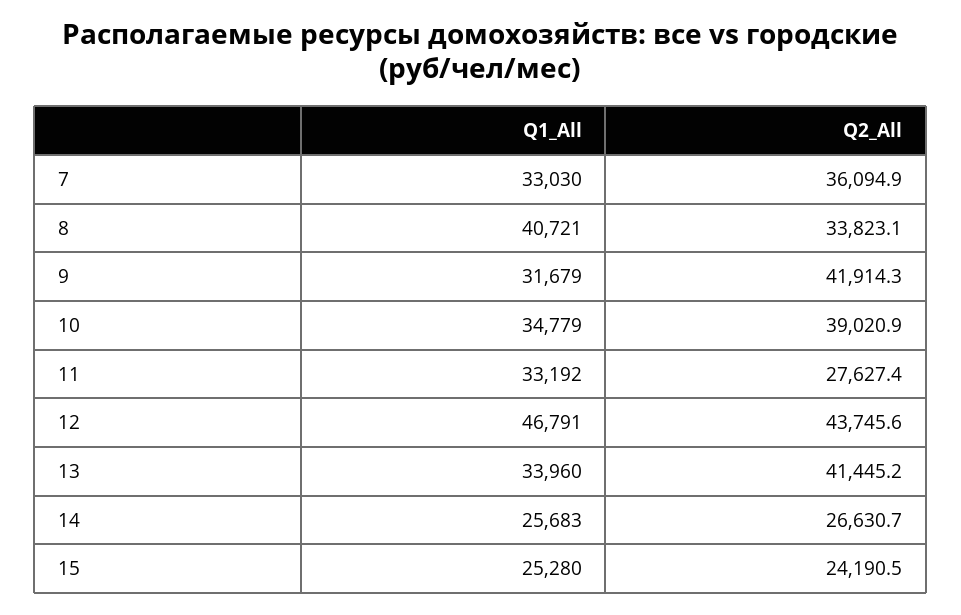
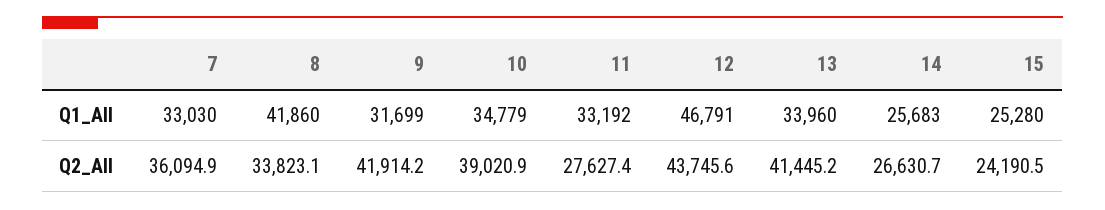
Q1_All, 8: 40721 -> 41860
Q1_All, 9: 31679 -> 31699
Q2_All, 9: 41914.3 -> 41914.2

